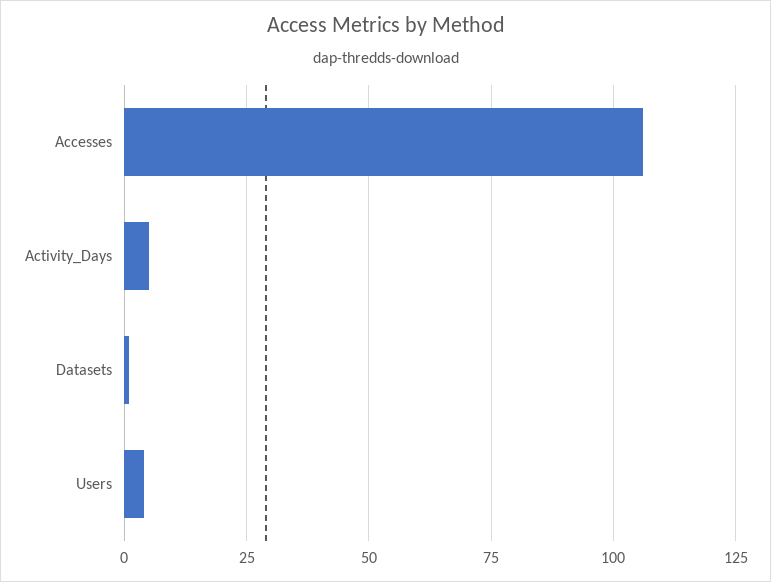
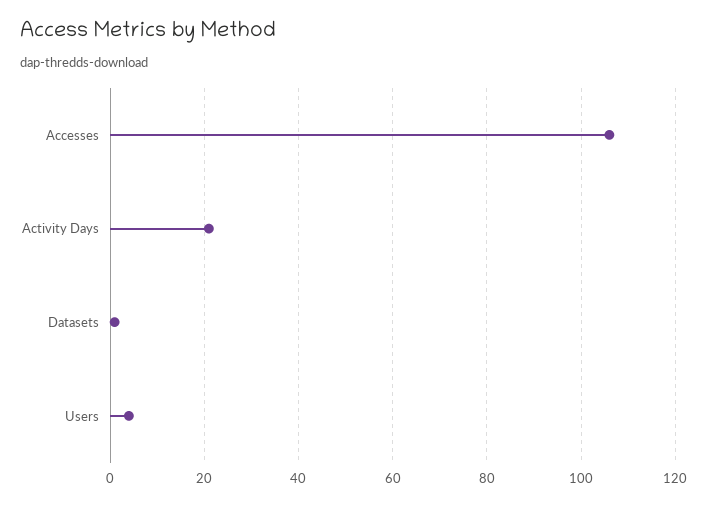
Activity_Days: 5 -> 20

